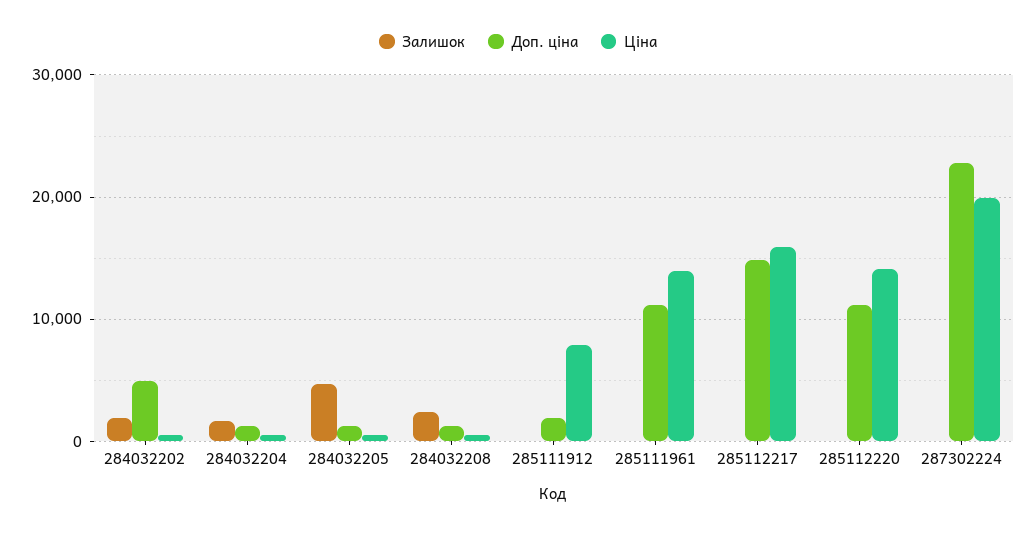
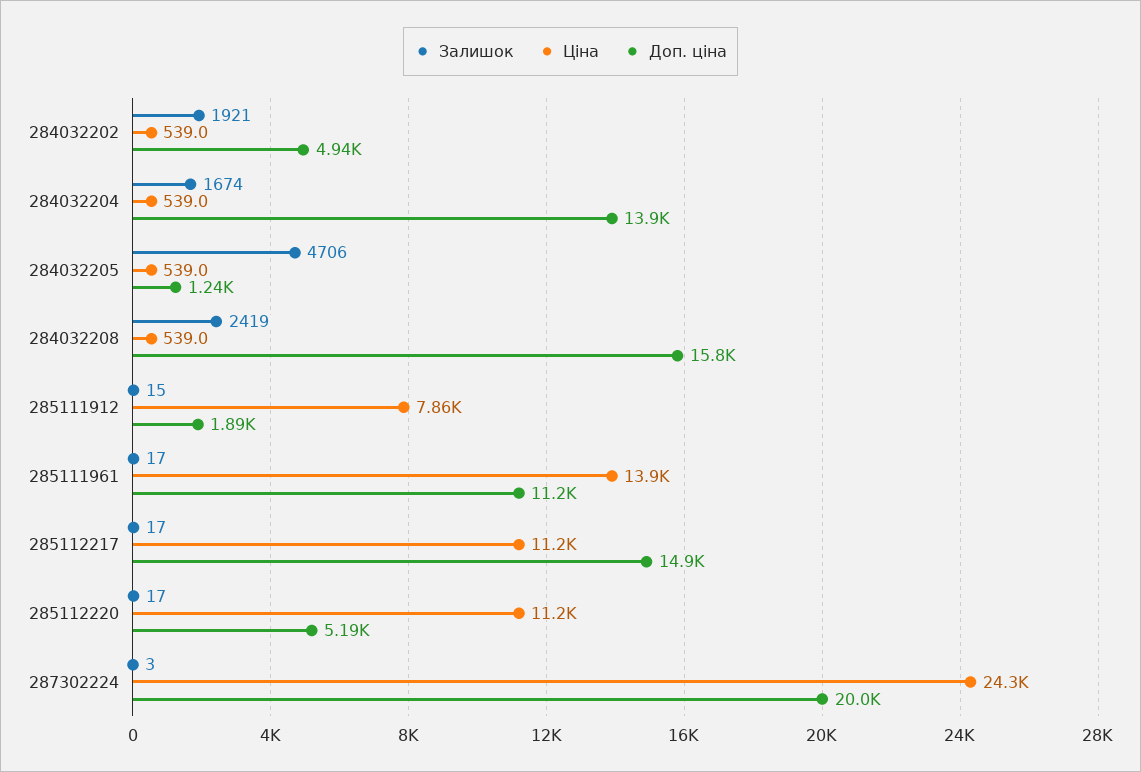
Доп. ціна, 284032204: 1000 -> 13900
Доп. ціна, 284032208: 1000 -> 15800
Ціна, 285112217: 16000 -> 11200
Доп. ціна, 285112220: 11000 -> 5190
Ціна, 285112220: 14000 -> 11200
Доп. ціна, 287302224: 23000 -> 20000
Ціна, 287302224: 20000 -> 24300

